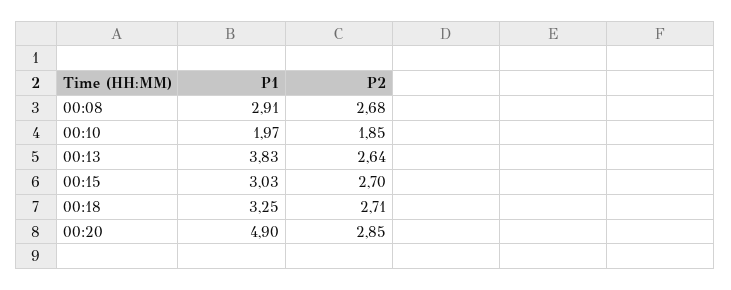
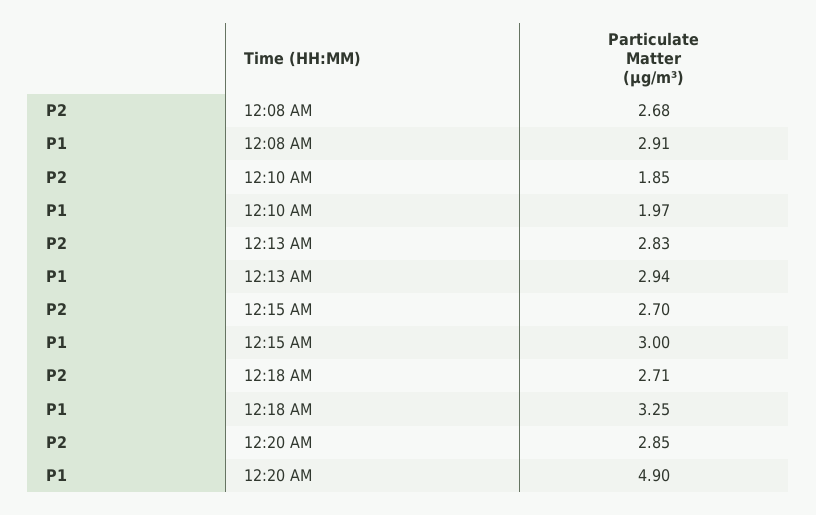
P1, 00:13: 3.83 -> 2.94
P2, 00:13: 2.64 -> 2.83
P1, 00:15: 3.03 -> 3

